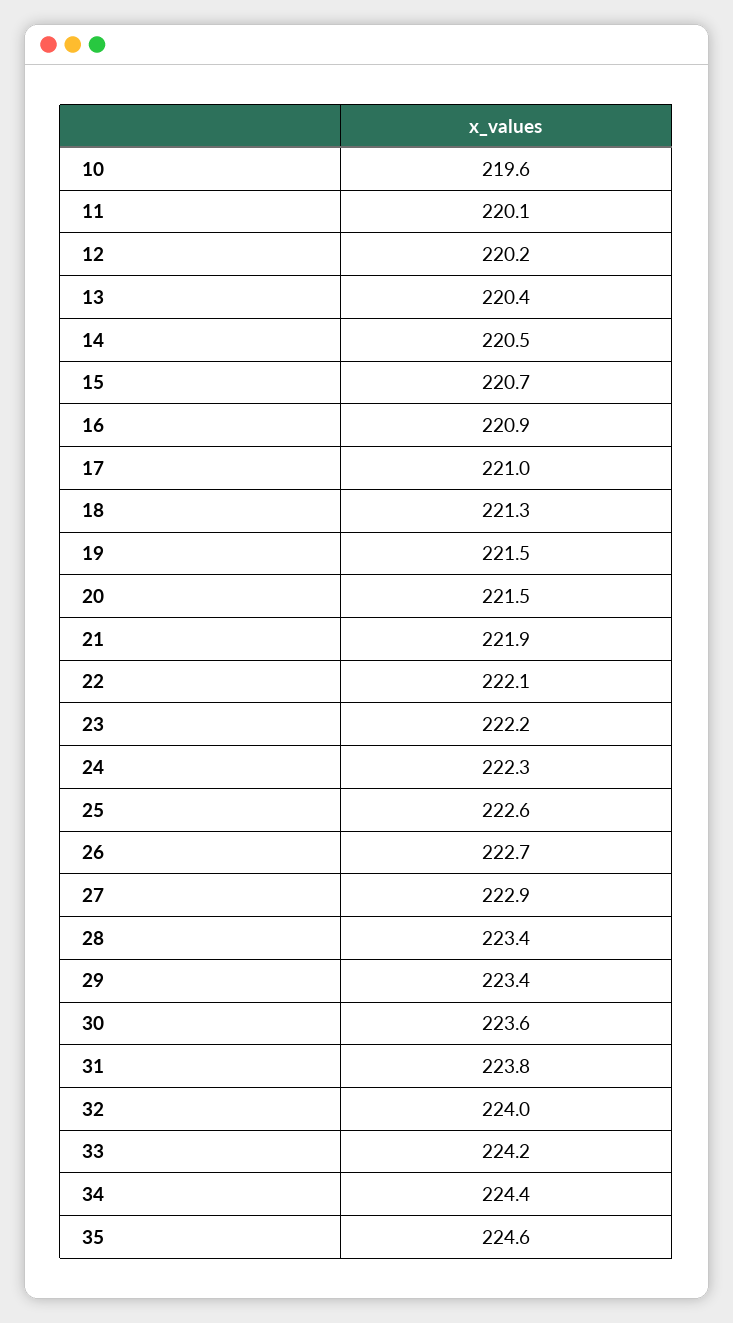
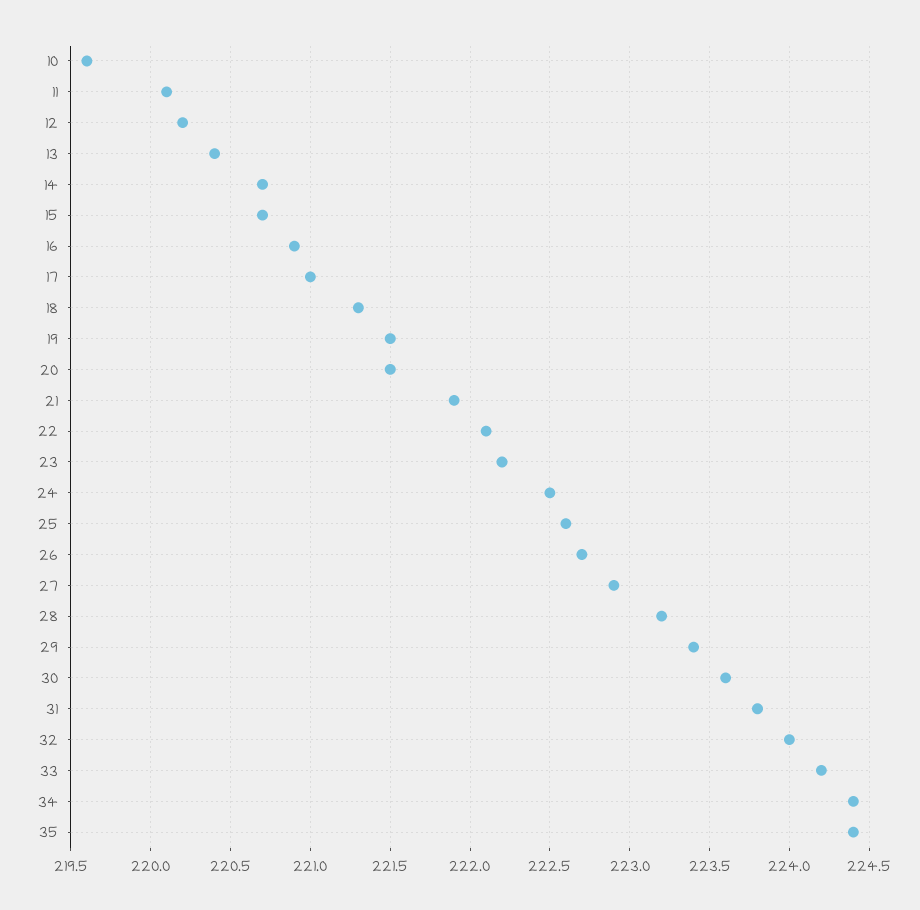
14: 220.5 -> 220.7
24: 222.3 -> 222.5
28: 223.4 -> 223.2
35: 224.6 -> 224.4

